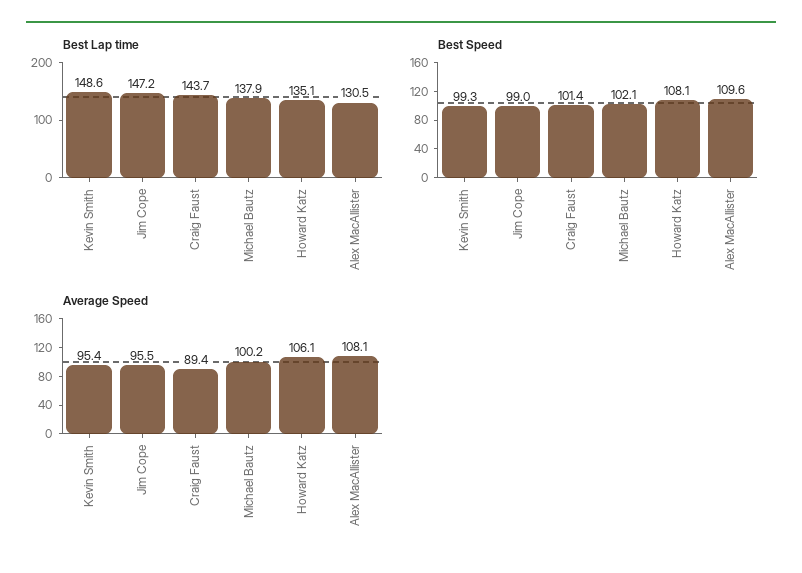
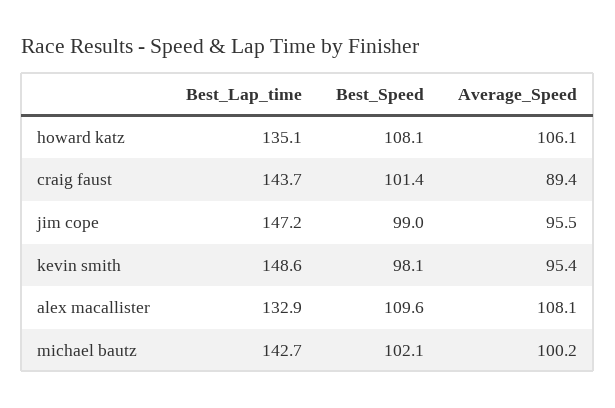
Best Lap time, Michael Bautz: 137.9 -> 142.7
Best Lap time, Alex MacAllister: 130.5 -> 132.9
Best Speed, Kevin Smith: 99.3 -> 98.1

